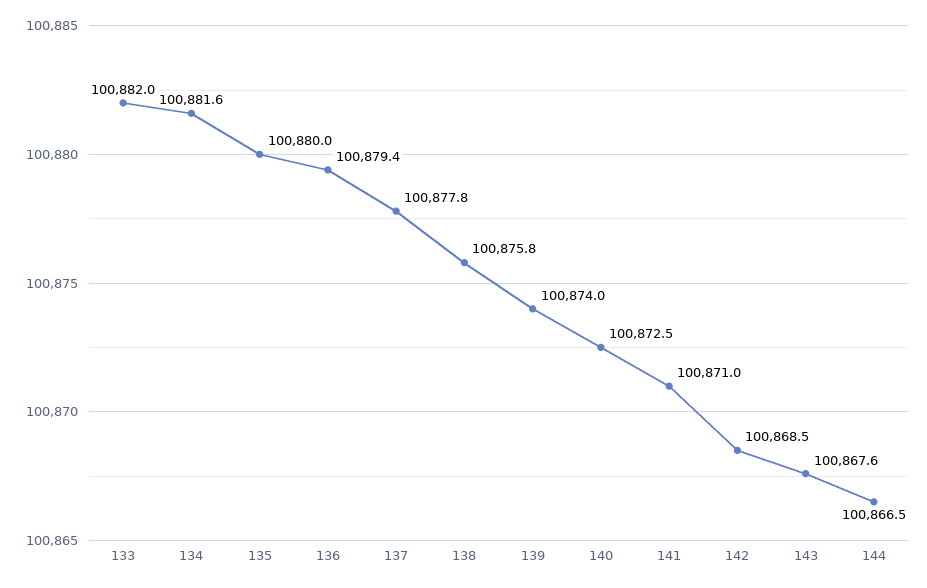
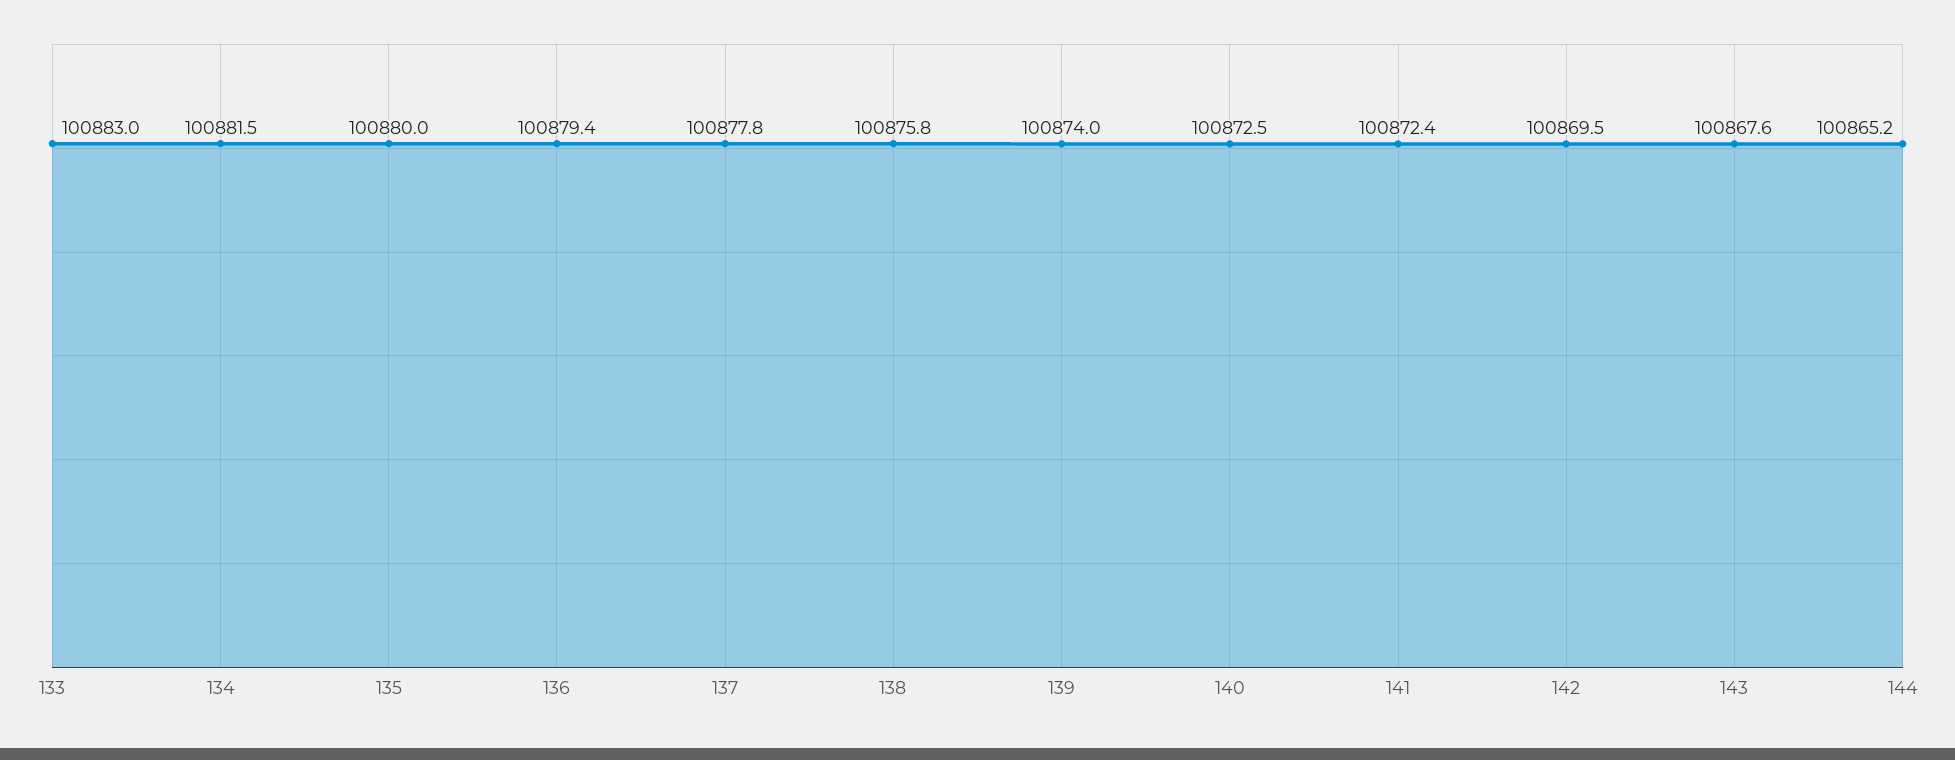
133: 100882 -> 100883
134: 100881.6 -> 100881.5
141: 100871 -> 100872.4
142: 100868.5 -> 100869.5
144: 100866.5 -> 100865.2

